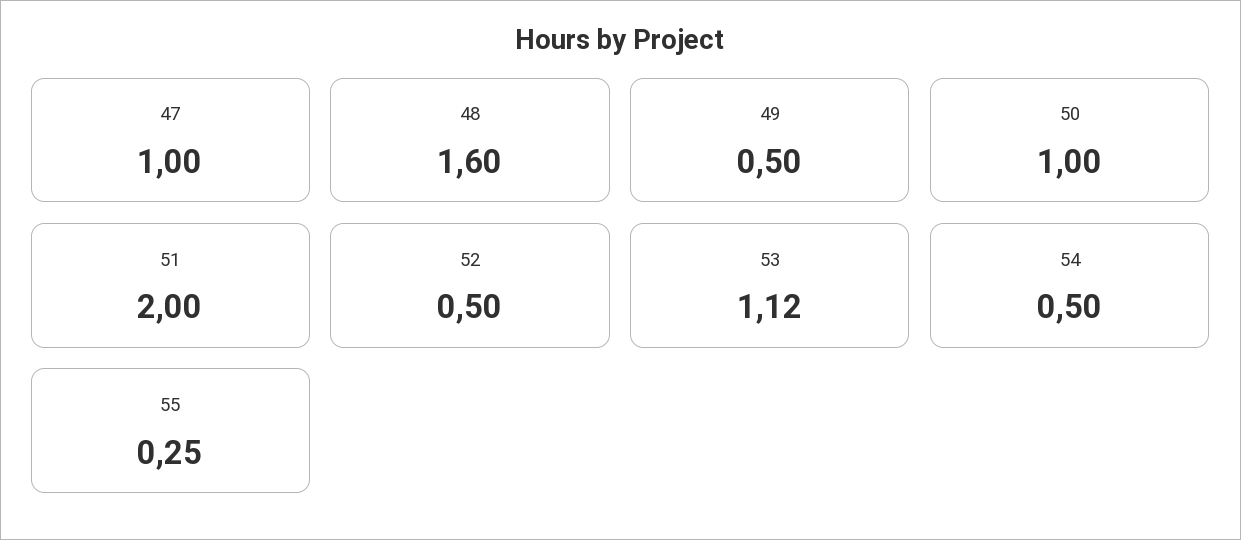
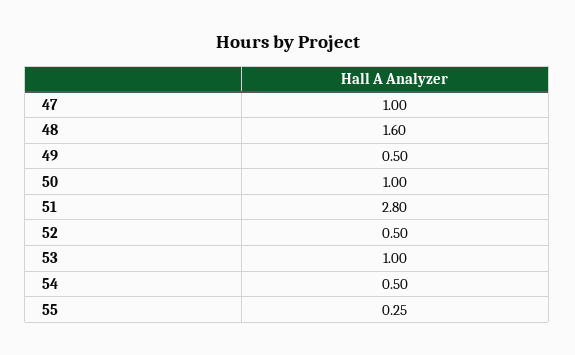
51: 2 -> 2.8
53: 1.12 -> 1

